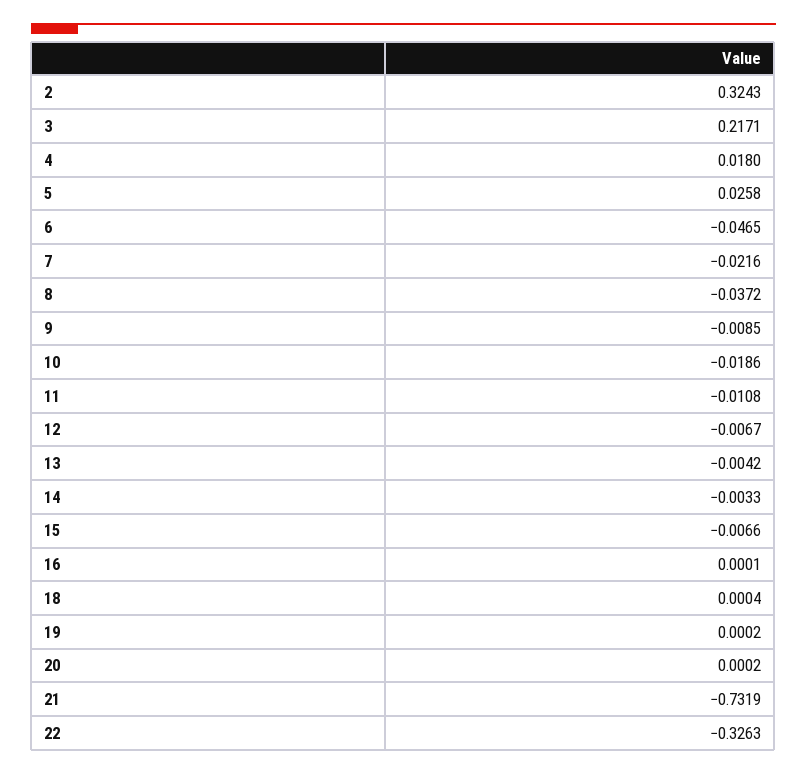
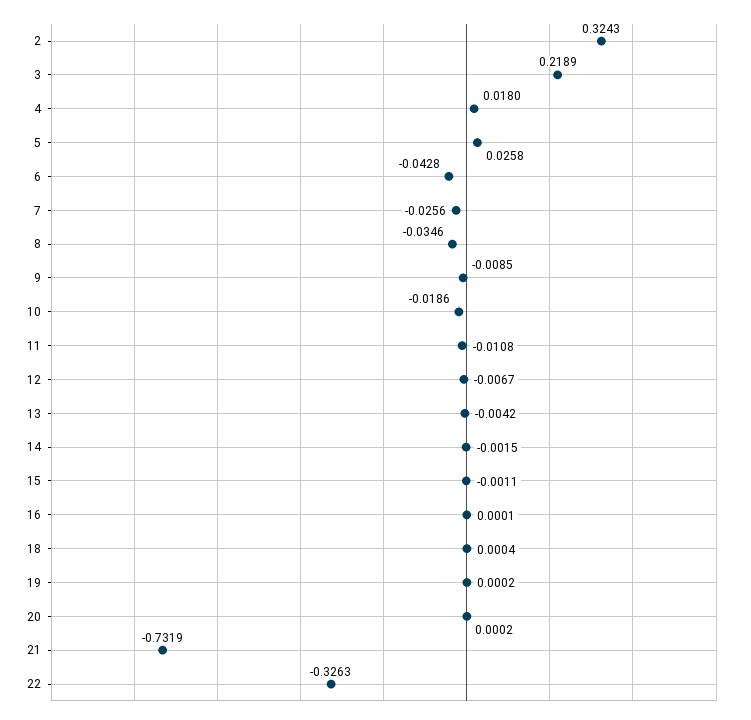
3: 0.2171 -> 0.2189
6: -0.0465 -> -0.0428
7: -0.0216 -> -0.0256
8: -0.0372 -> -0.0346
14: -0.0033 -> -0.0015
15: -0.0066 -> -0.0011

